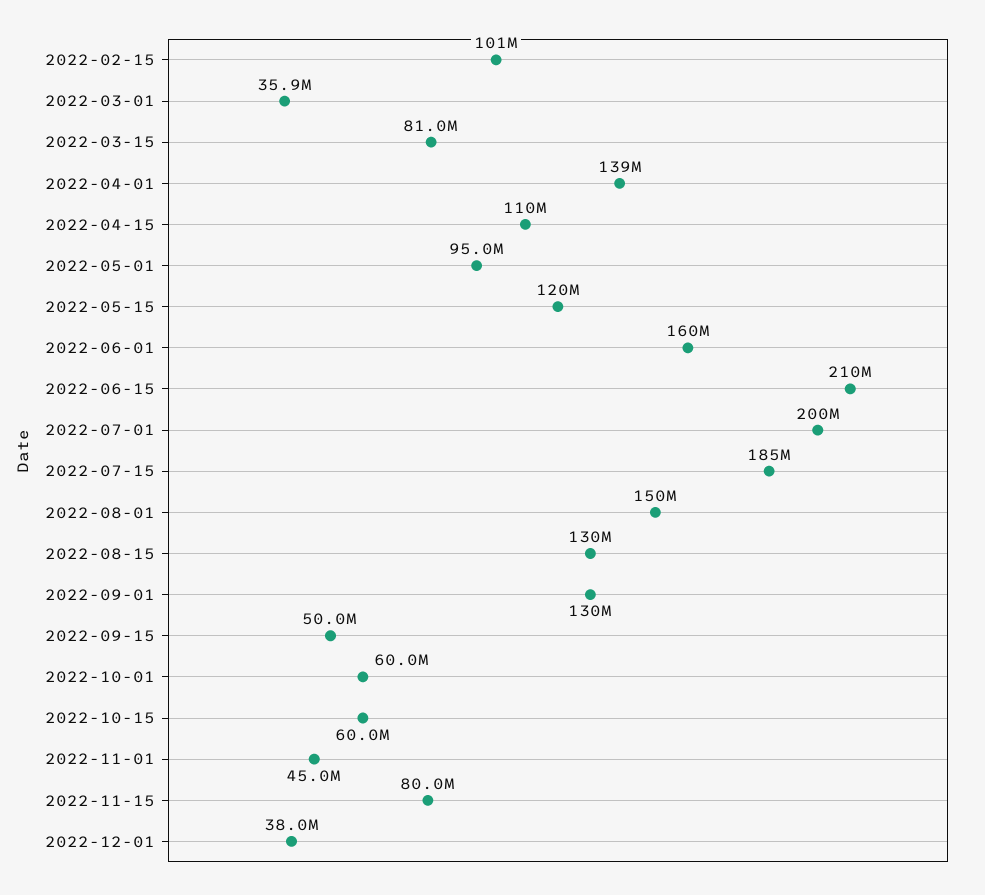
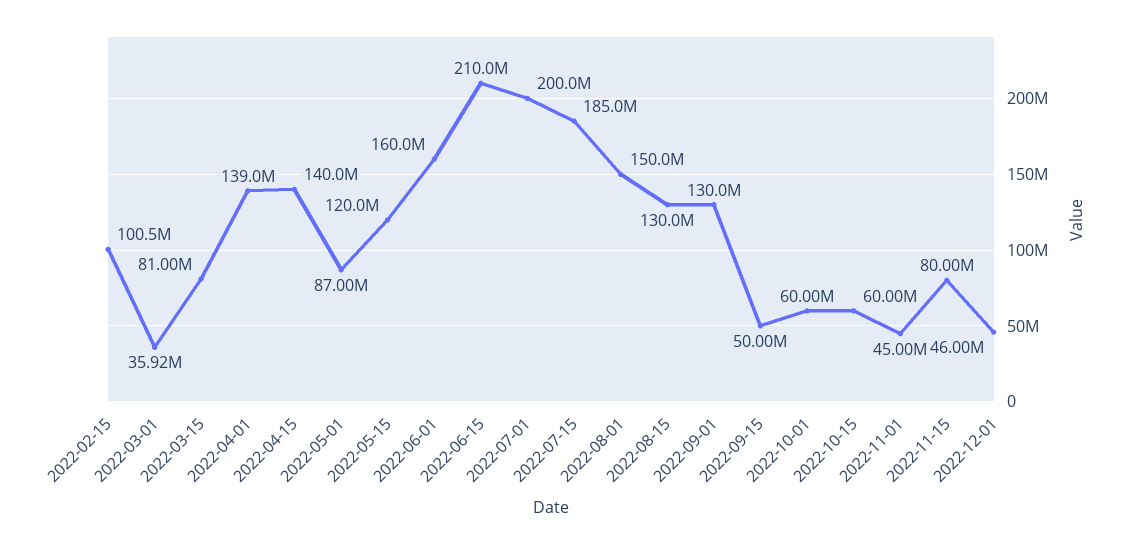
2022-04-15: 110000000 -> 140000000
2022-05-01: 95000000 -> 87000000
2022-12-01: 38000000 -> 46000000

